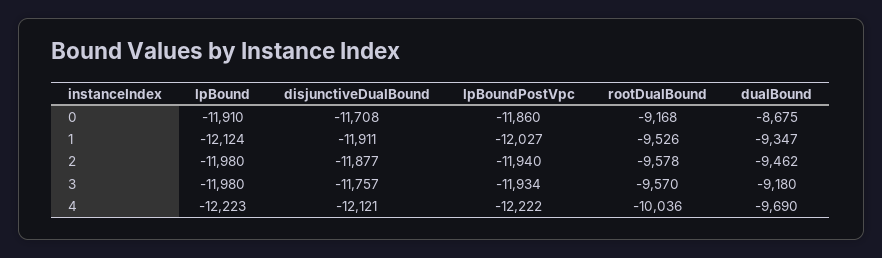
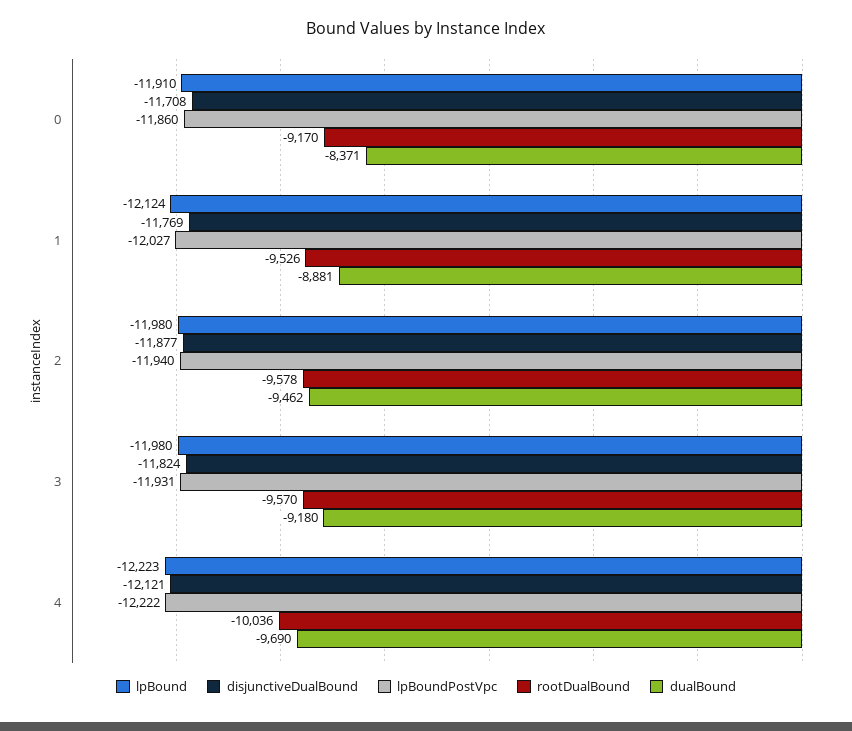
rootDualBound, 0: -9168 -> -9170
dualBound, 0: -8675 -> -8371
disjunctiveDualBound, 1: -11911 -> -11769
dualBound, 1: -9347 -> -8881
disjunctiveDualBound, 3: -11757 -> -11824
lpBoundPostVpc, 3: -11934 -> -11931

